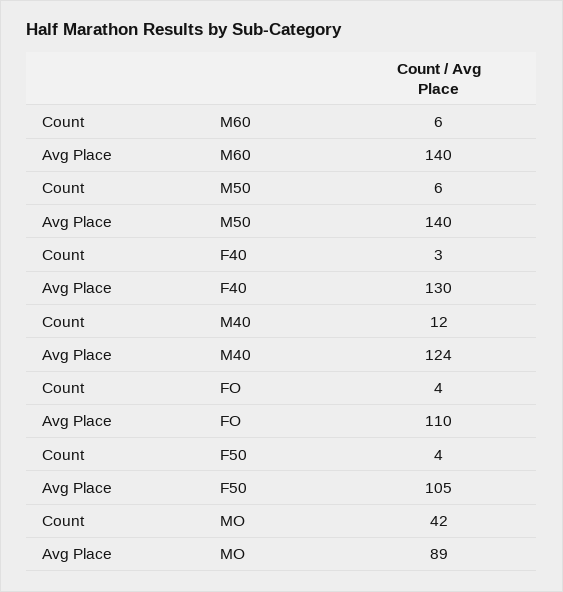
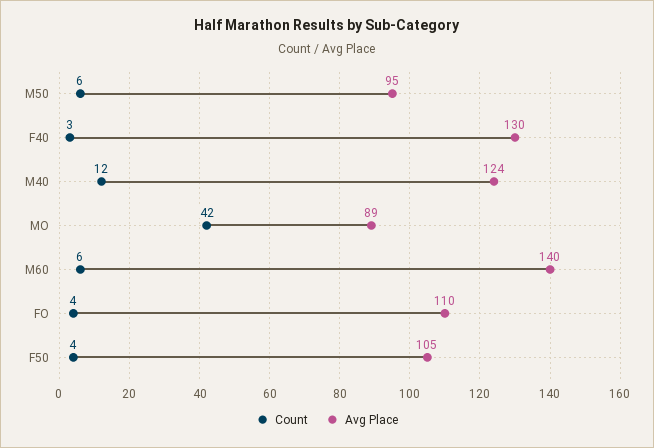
Avg Place, M50: 140 -> 95

